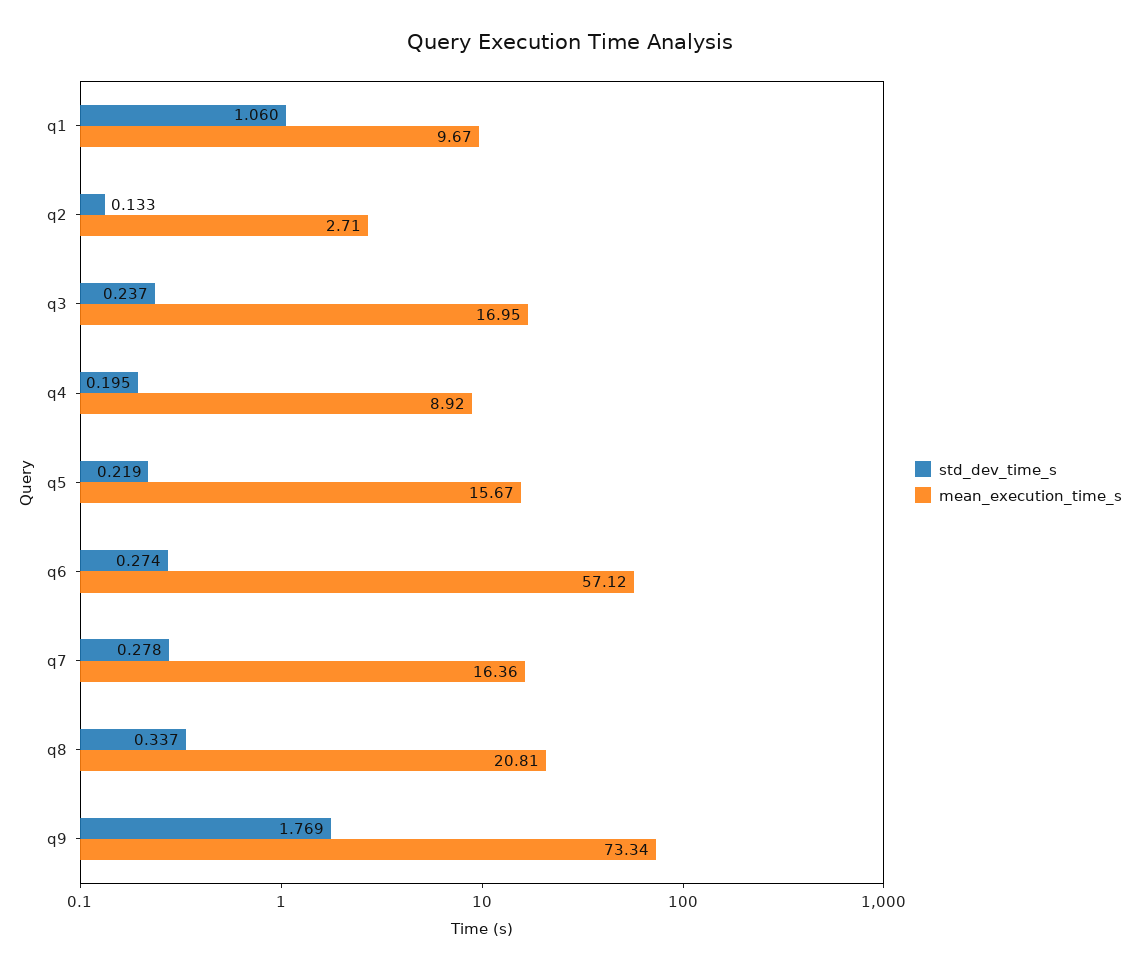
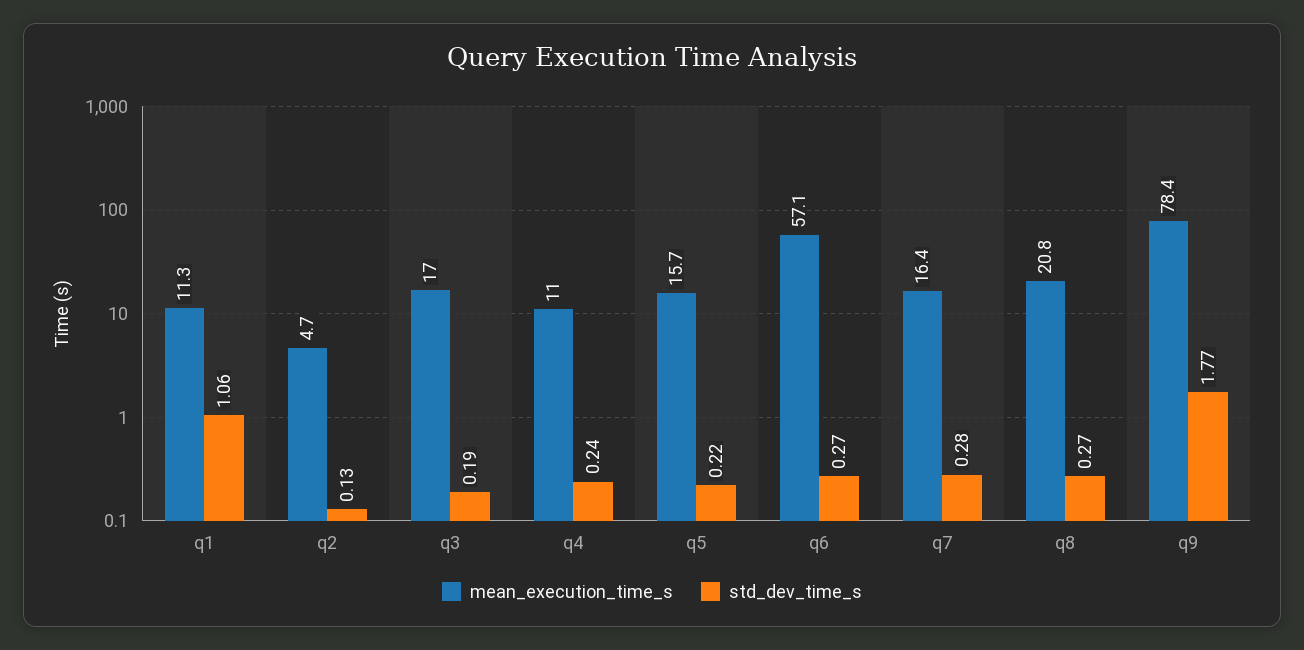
mean_execution_time_s, q1: 9.67 -> 11.3
mean_execution_time_s, q2: 2.71 -> 4.7
std_dev_time_s, q3: 0.237 -> 0.19
std_dev_time_s, q4: 0.195 -> 0.24
mean_execution_time_s, q4: 8.92 -> 11
std_dev_time_s, q8: 0.337 -> 0.27
mean_execution_time_s, q9: 73.34 -> 78.4

